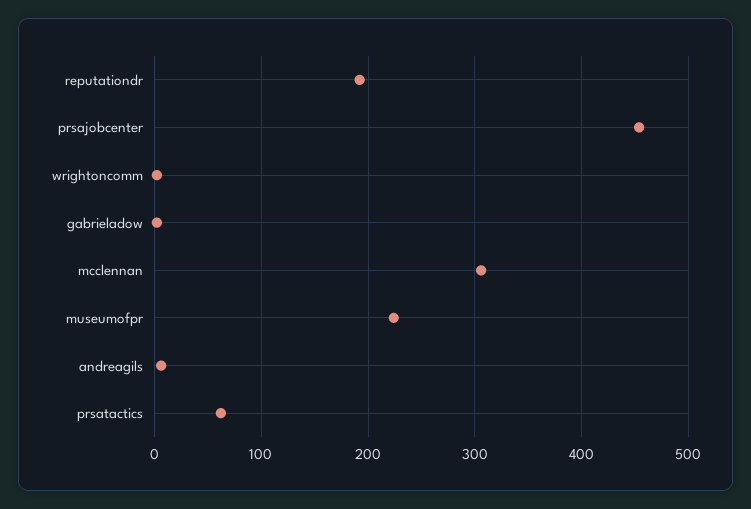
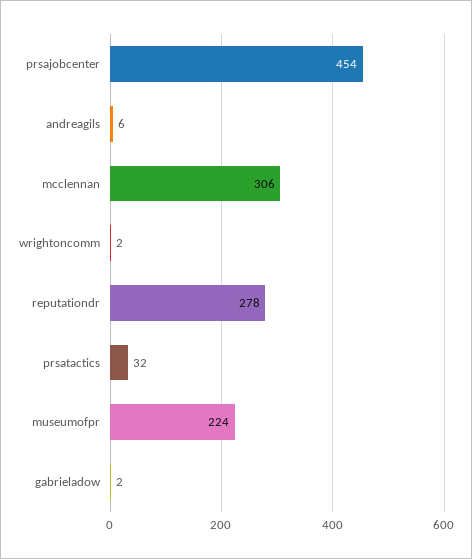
reputationdr: 190 -> 278
prsatactics: 60 -> 32

